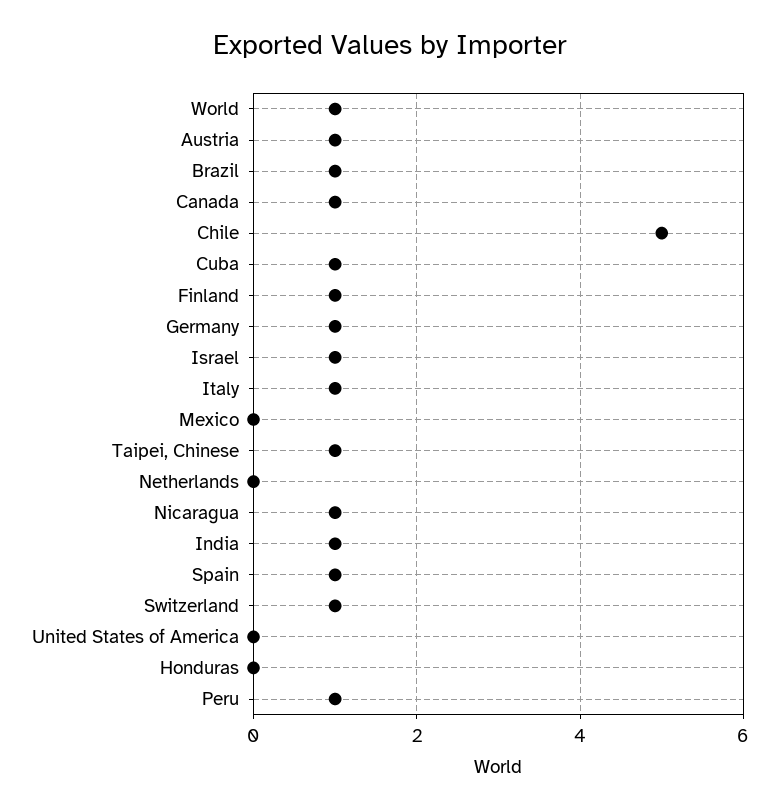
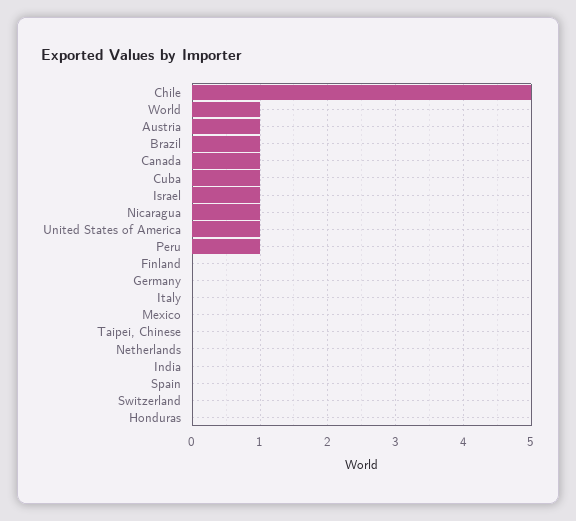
Finland: 1 -> 0
Germany: 1 -> 0
Italy: 1 -> 0
Taipei, Chinese: 1 -> 0
India: 1 -> 0
Spain: 1 -> 0
Switzerland: 1 -> 0
United States of America: 0 -> 1

